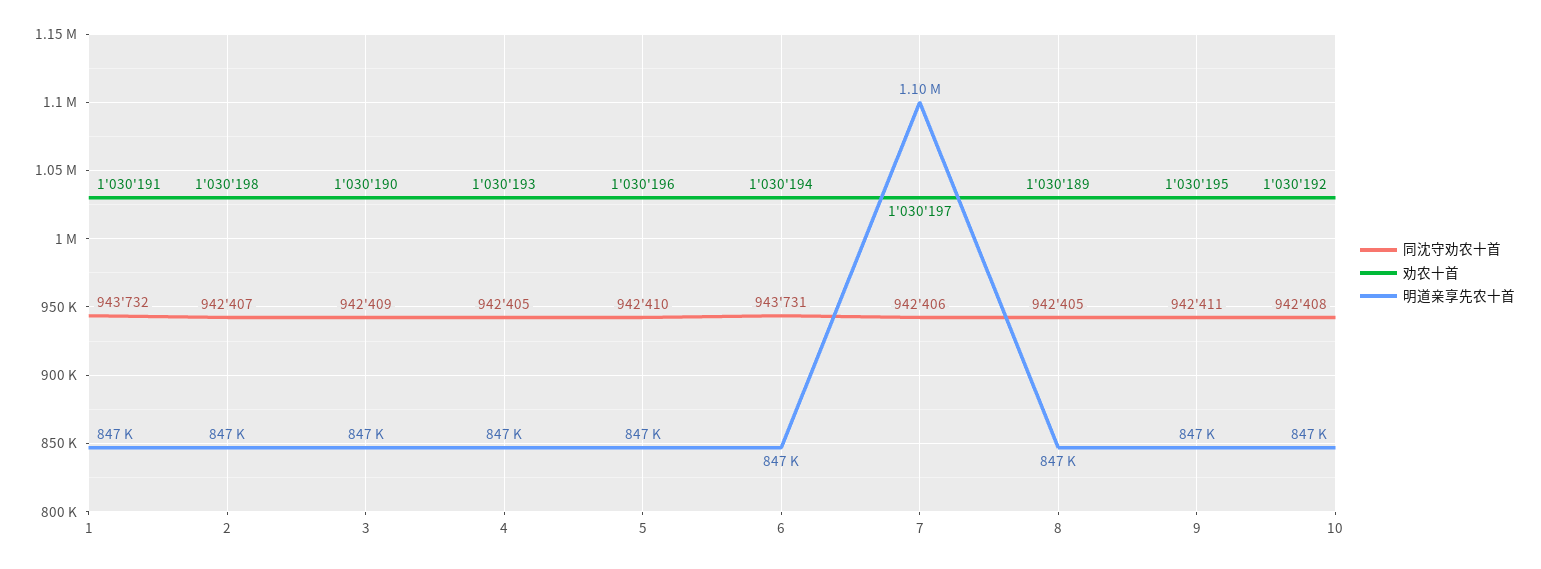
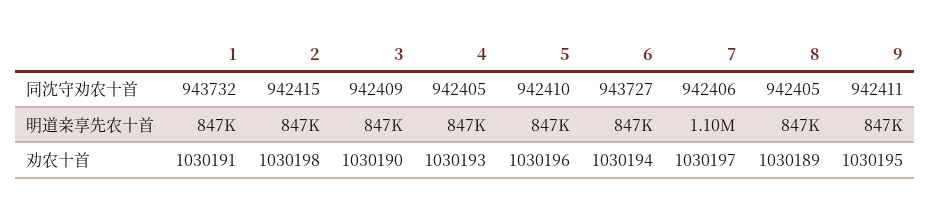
同沈守劝农十首, 2: 942407 -> 942415
同沈守劝农十首, 6: 943731 -> 943727
同沈守劝农十首, 10: 942408 -> none
劝农十首, 10: 1030192 -> none
明道亲享先农十首, 10: 847000 -> none

